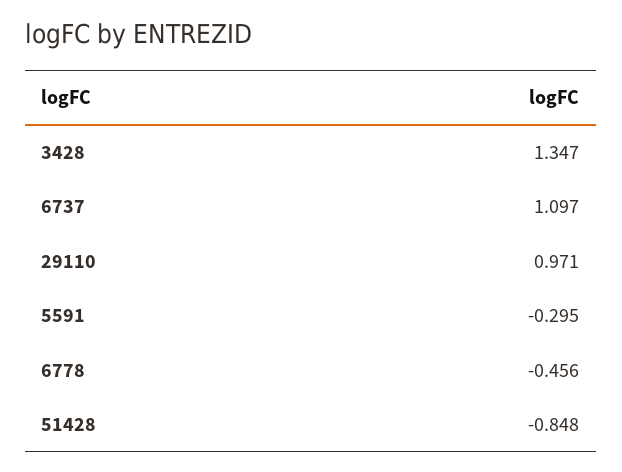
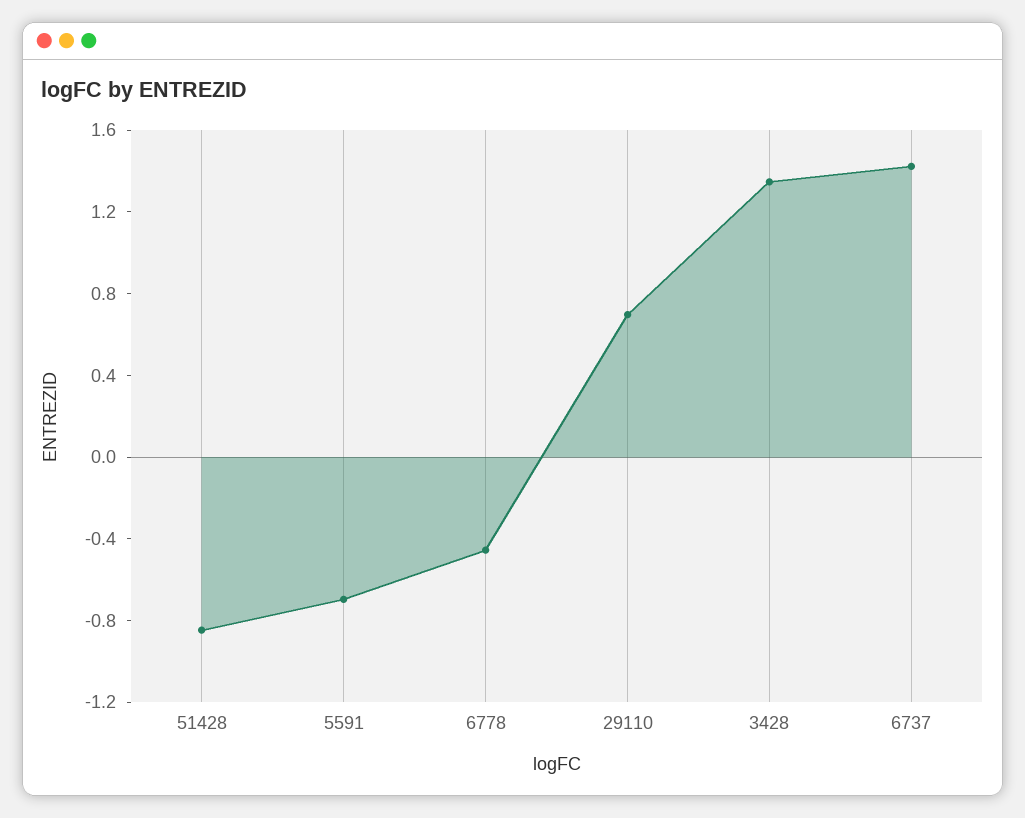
6737: 1.097 -> 1.4
29110: 0.971 -> 0.7
5591: -0.295 -> -0.7

